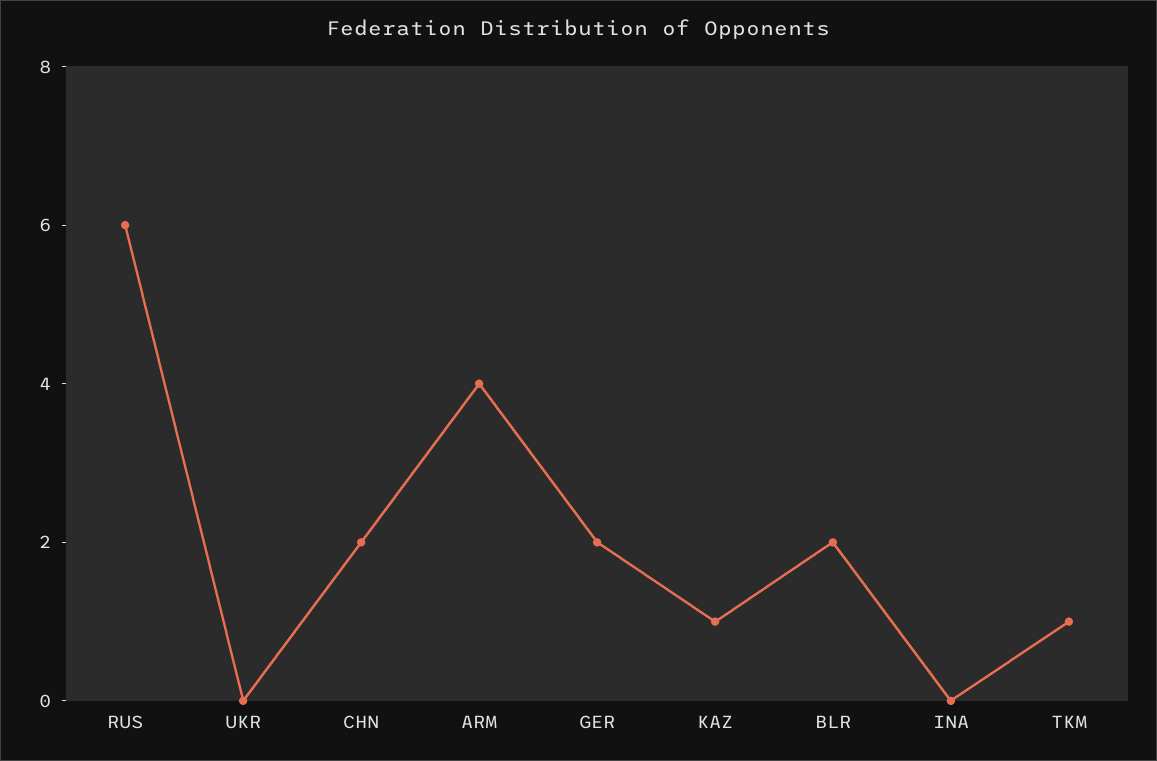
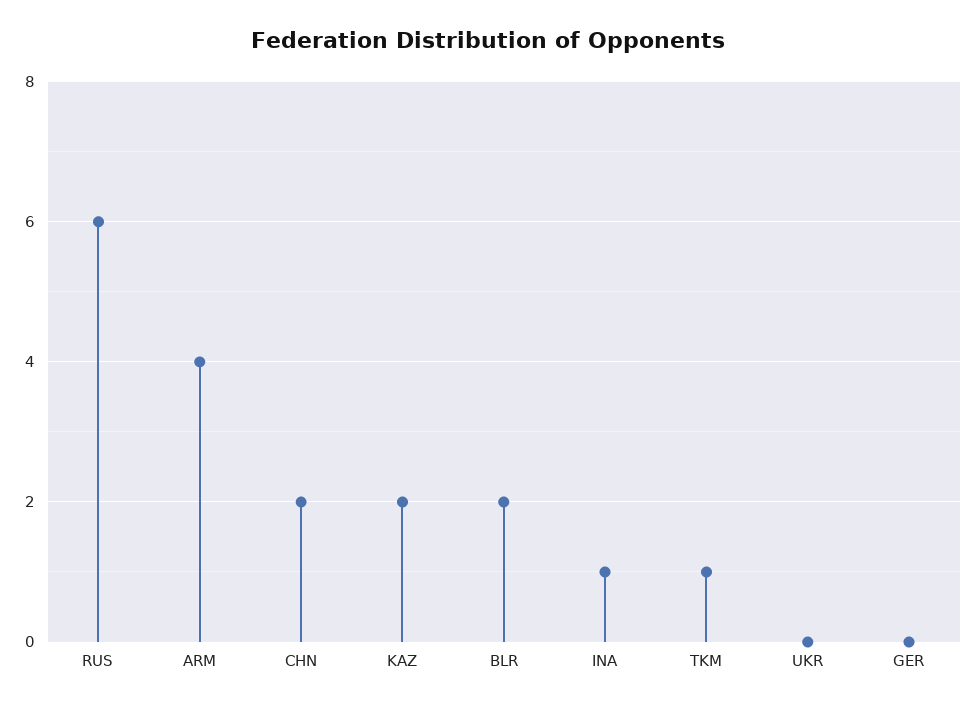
GER: 2 -> 0
KAZ: 1 -> 2
INA: 0 -> 1

